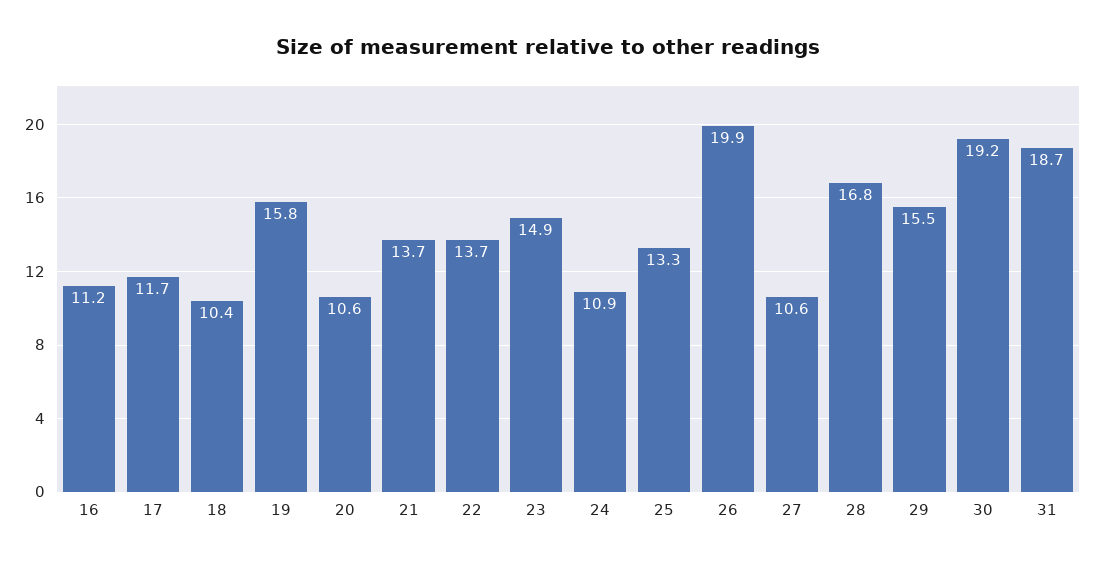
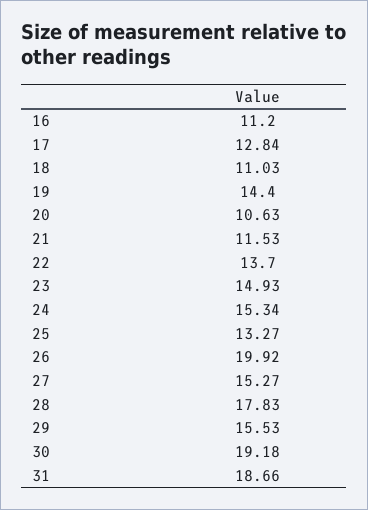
17: 11.7 -> 12.84
18: 10.4 -> 11.03
19: 15.8 -> 14.4
21: 13.7 -> 11.53
24: 10.9 -> 15.34
27: 10.6 -> 15.27
28: 16.8 -> 17.83

